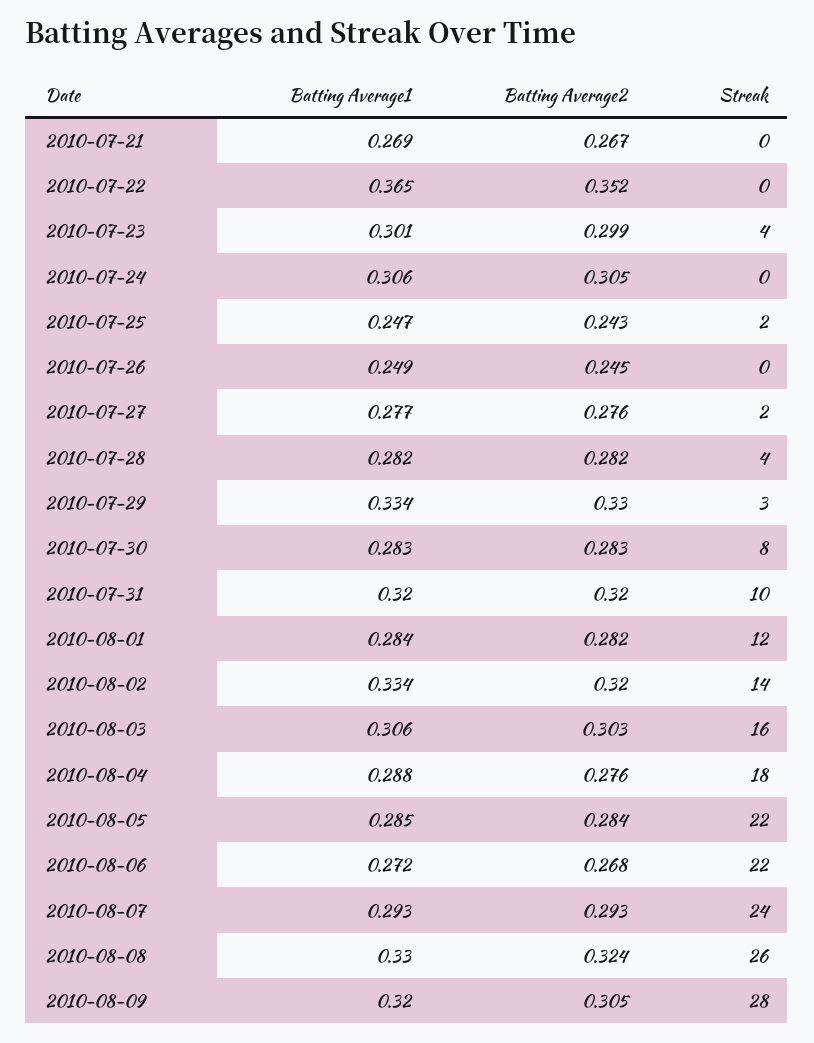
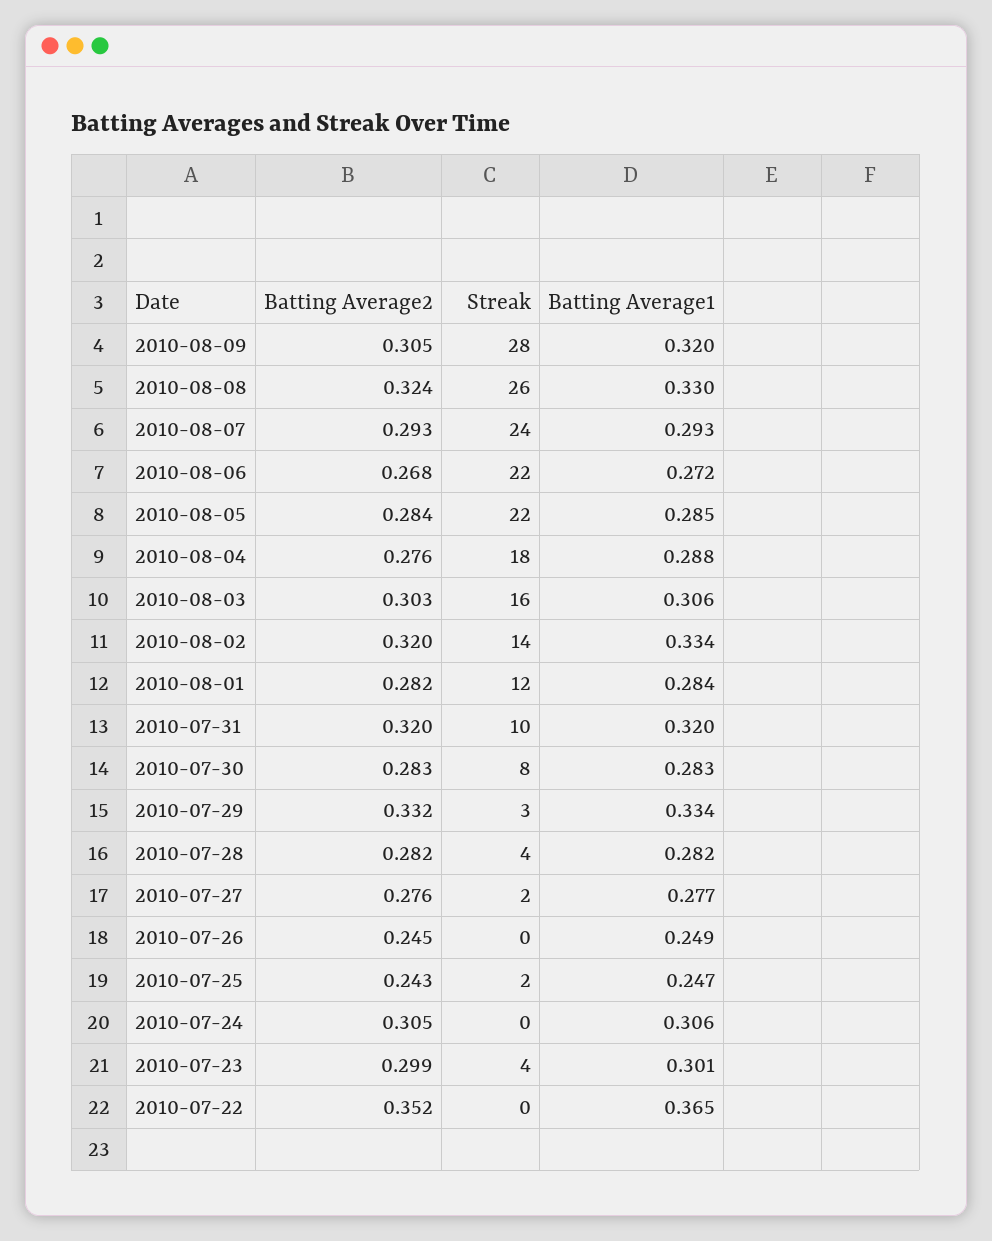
Batting Average1, 2010-07-21: 0.269 -> none
Batting Average2, 2010-07-21: 0.267 -> none
Streak, 2010-07-21: 0 -> none
Batting Average2, 2010-07-29: 0.33 -> 0.332

